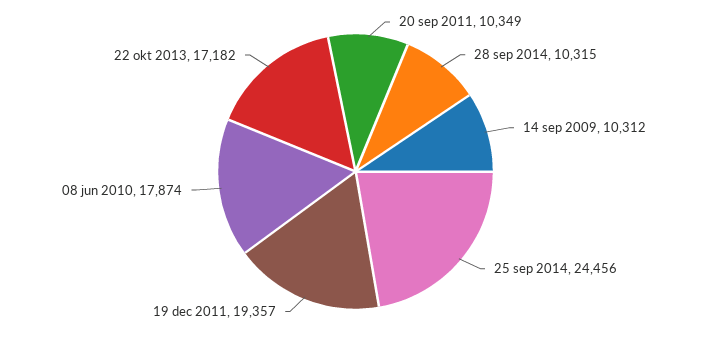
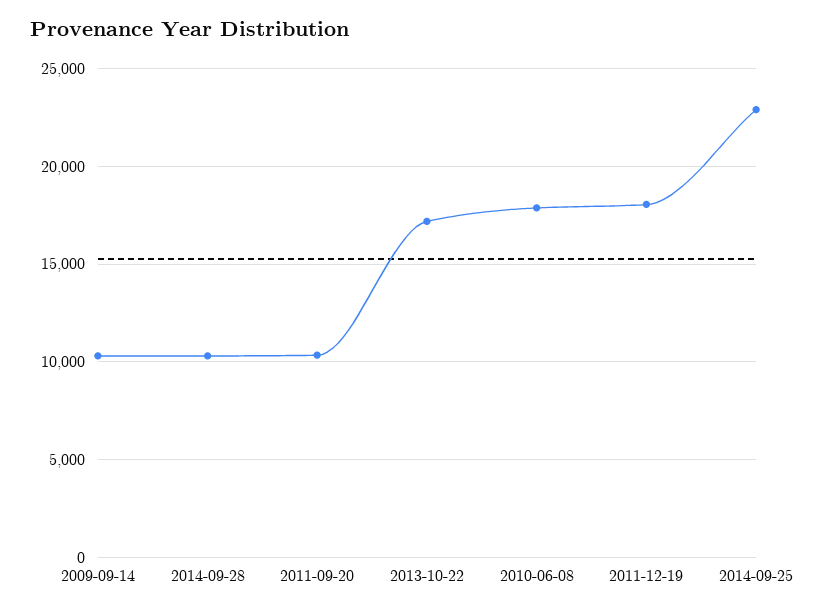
25 sep 2014: 24456 -> 23000
19 dec 2011: 19357 -> 18000

